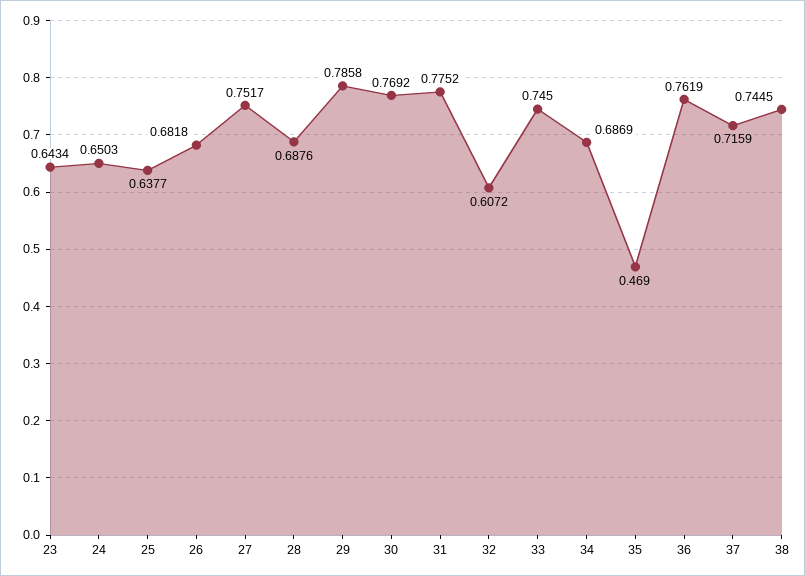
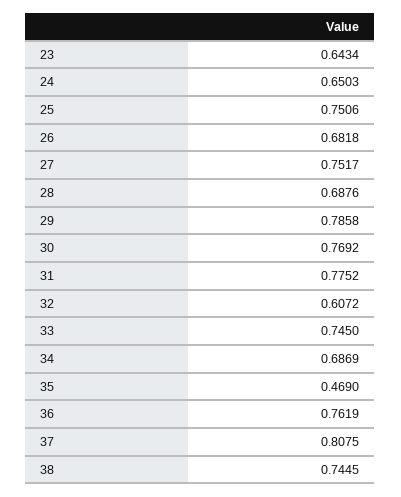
25: 0.6377 -> 0.7506
37: 0.7159 -> 0.8075

